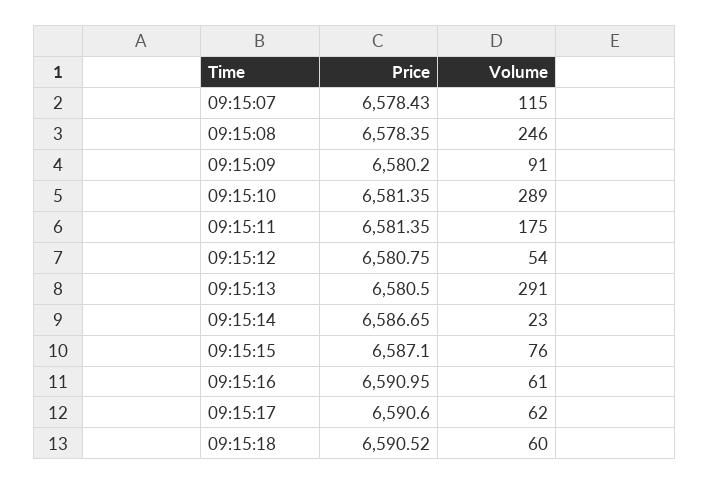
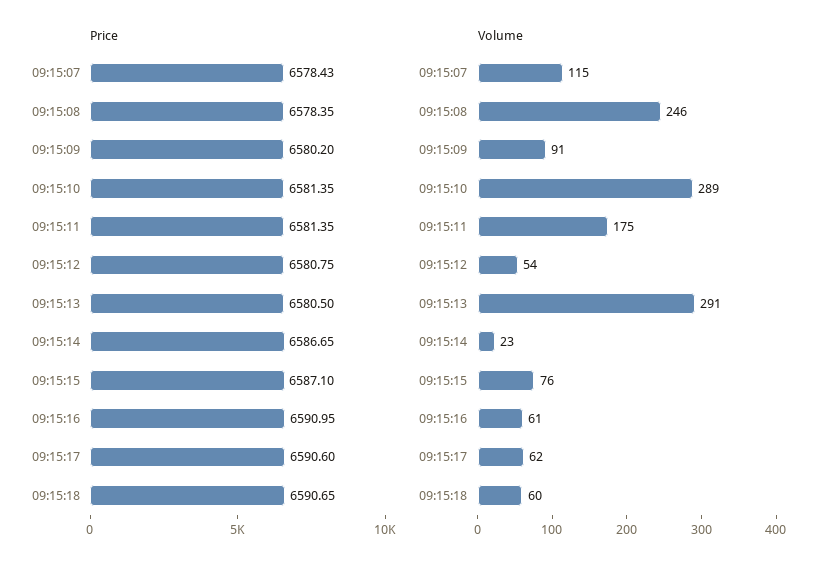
Price, 09:15:18: 6590.52 -> 6590.65

